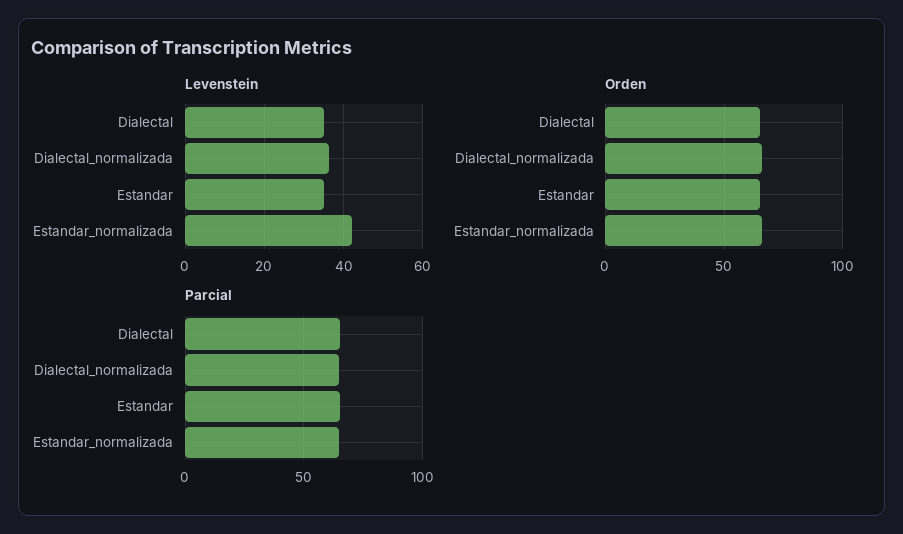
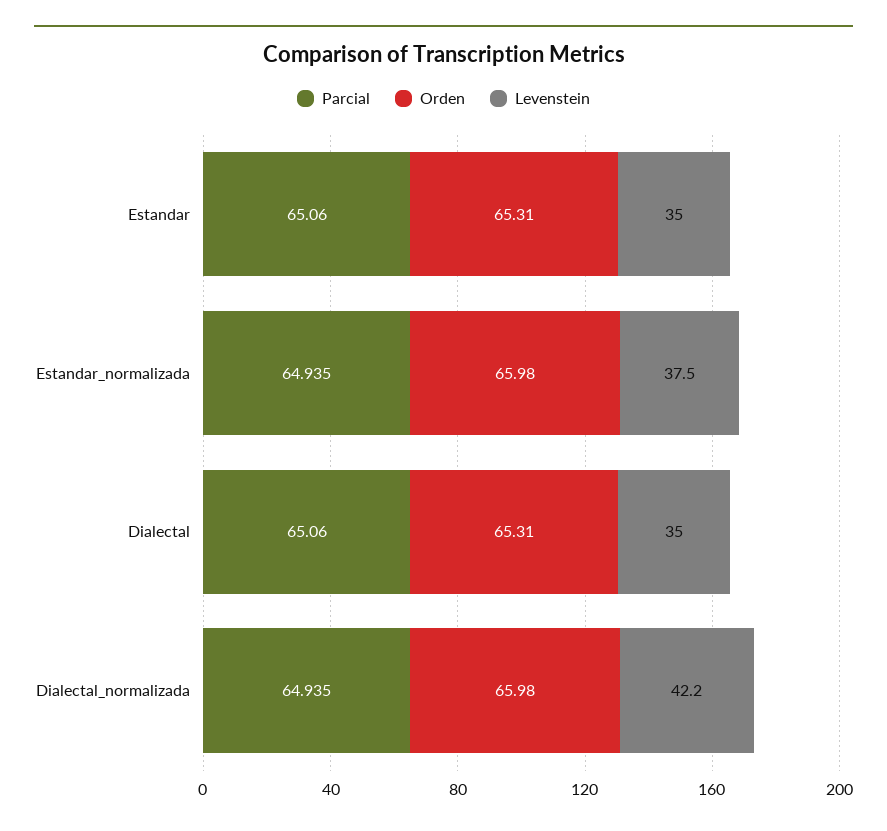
Levenstein, Dialectal_normalizada: 36 -> 42.2
Levenstein, Estandar_normalizada: 42 -> 37.5

